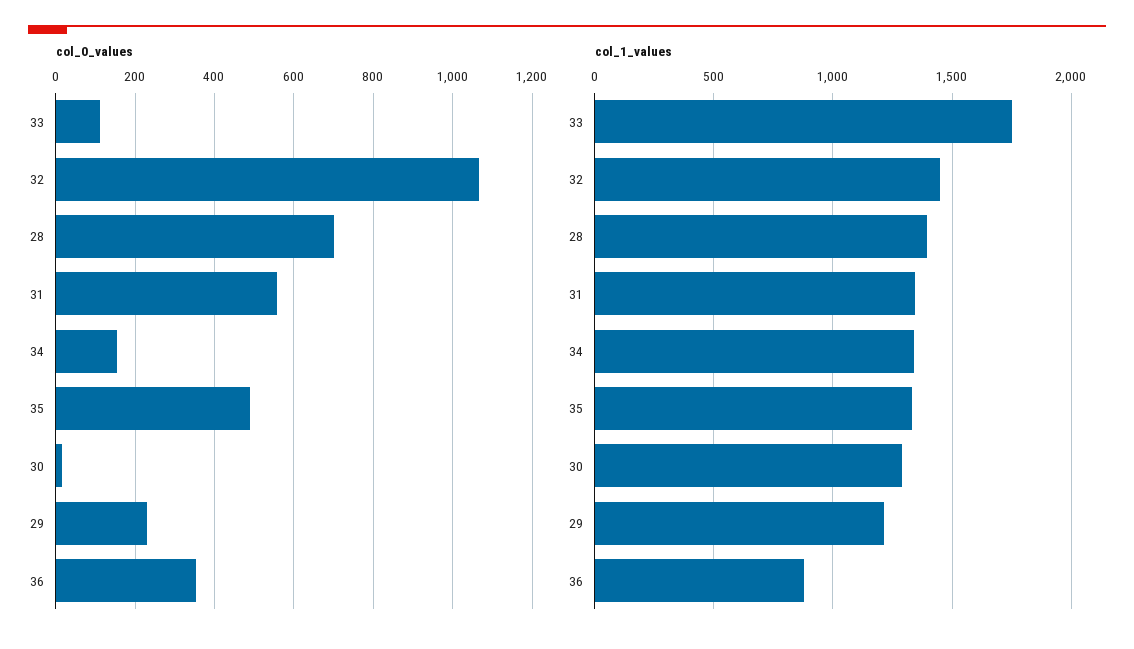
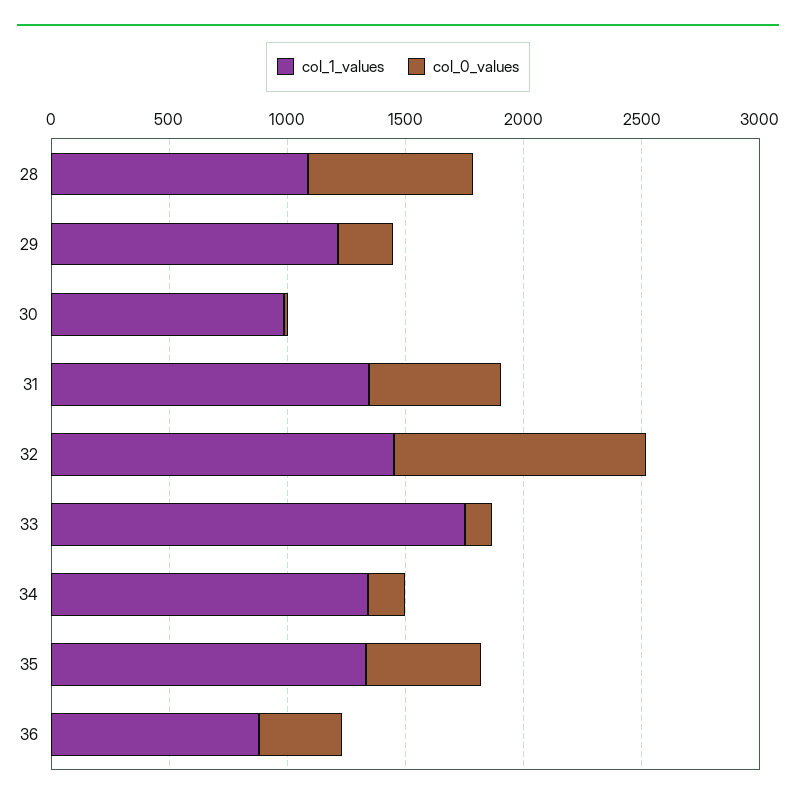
col_1_values, 28: 1400 -> 1100
col_1_values, 30: 1300 -> 1000

